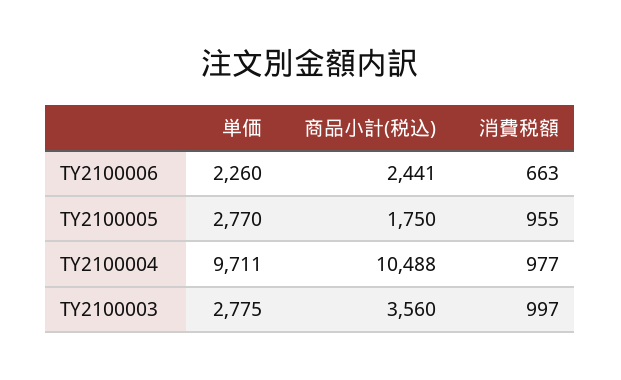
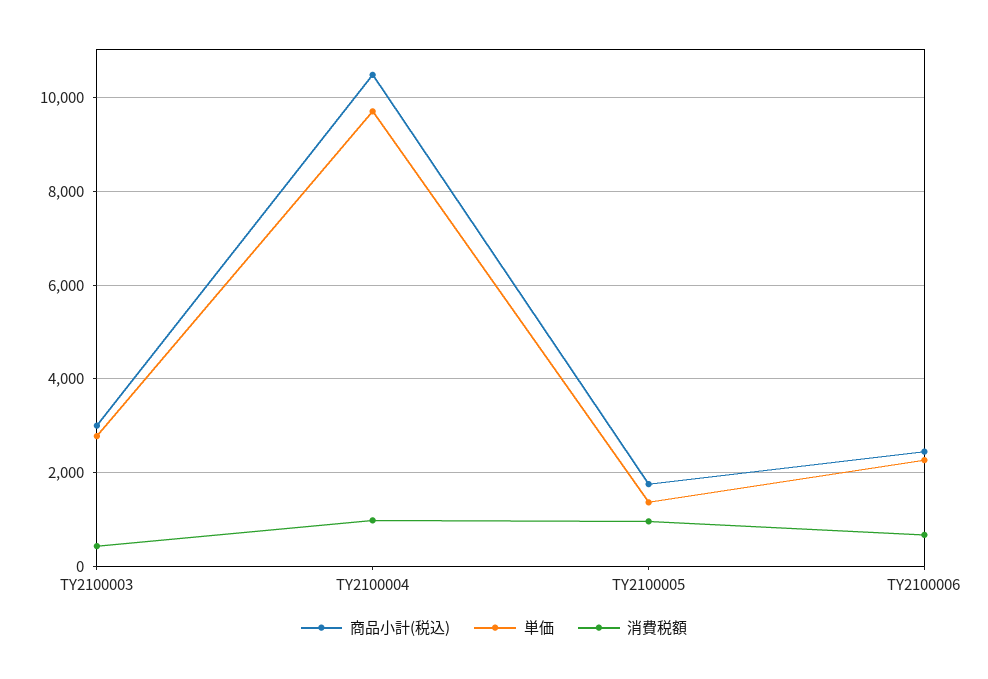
単価, TY2100005: 2770 -> 1400
商品小計(税込), TY2100003: 3560 -> 3000
消費税額, TY2100003: 997 -> 400

